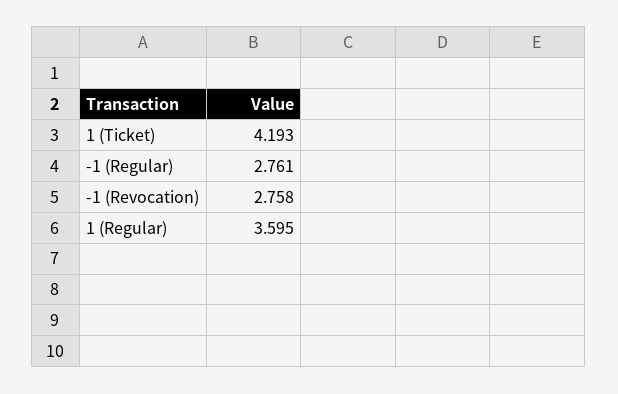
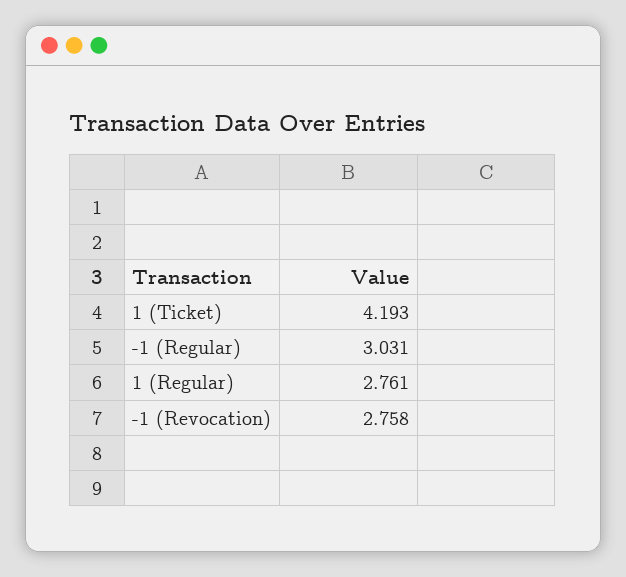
-1 (Regular): 2.761 -> 3.031
1 (Regular): 3.595 -> 2.761

